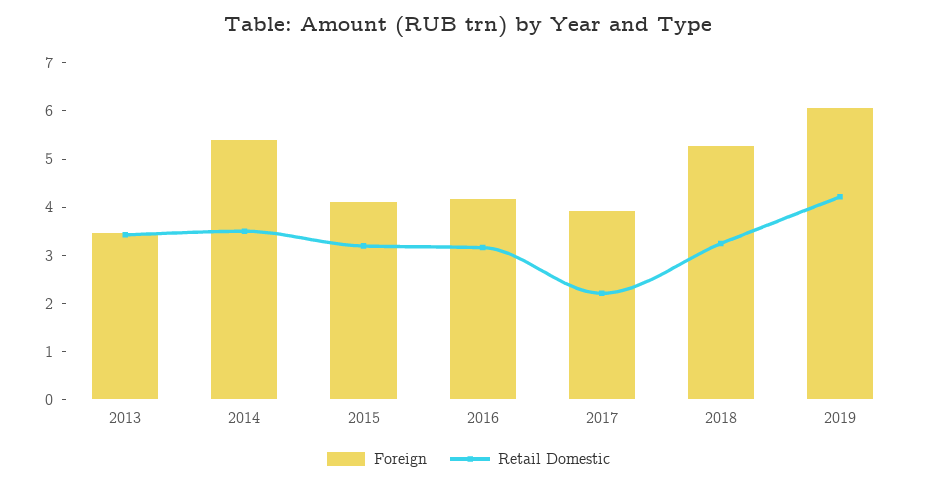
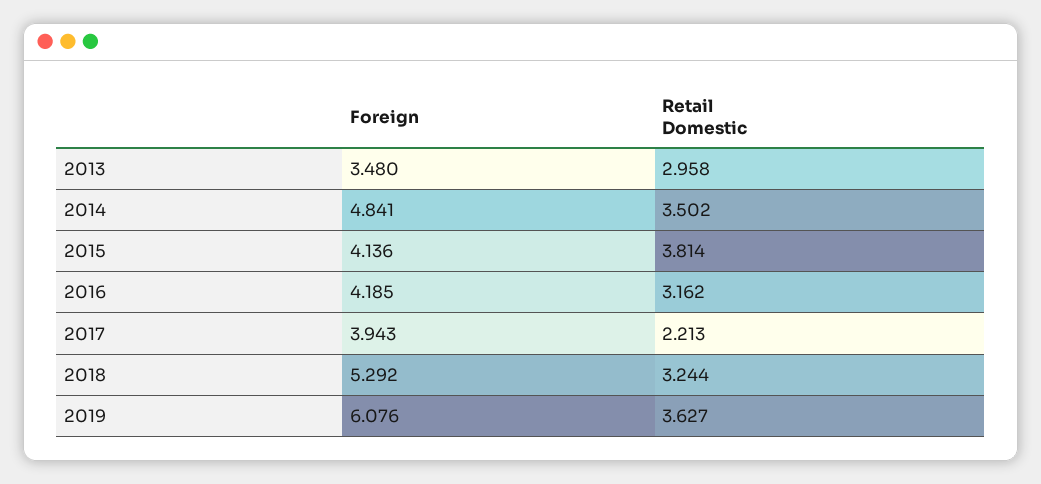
Retail Domestic, 2013: 3.4 -> 2.958
Foreign, 2014: 5.4 -> 4.841
Retail Domestic, 2015: 3.2 -> 3.814
Retail Domestic, 2019: 4.2 -> 3.627

